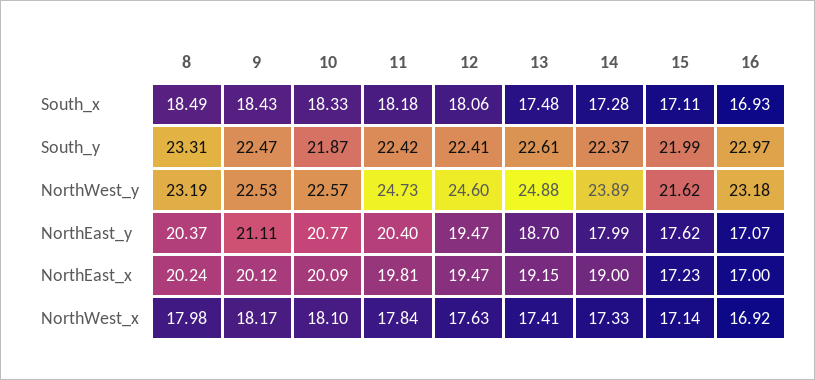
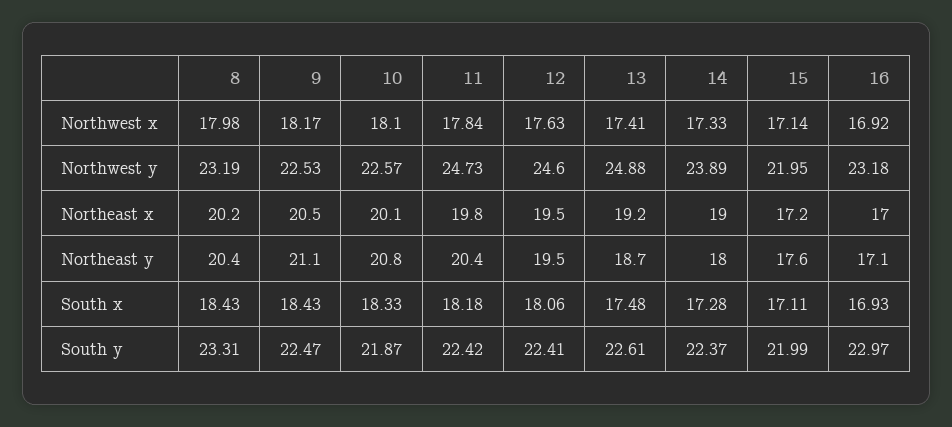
8, South_x: 18.49 -> 18.43
15, NorthWest_y: 21.62 -> 21.95
9, NorthEast_x: 20.12 -> 20.5

